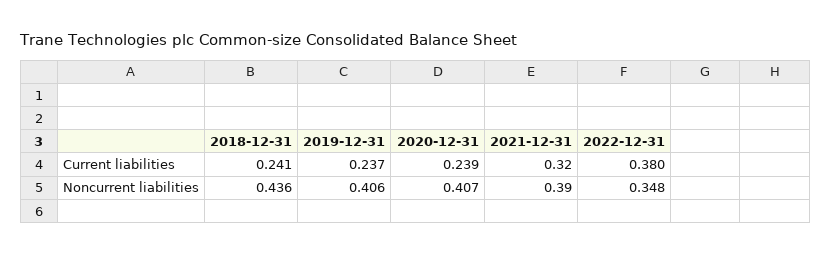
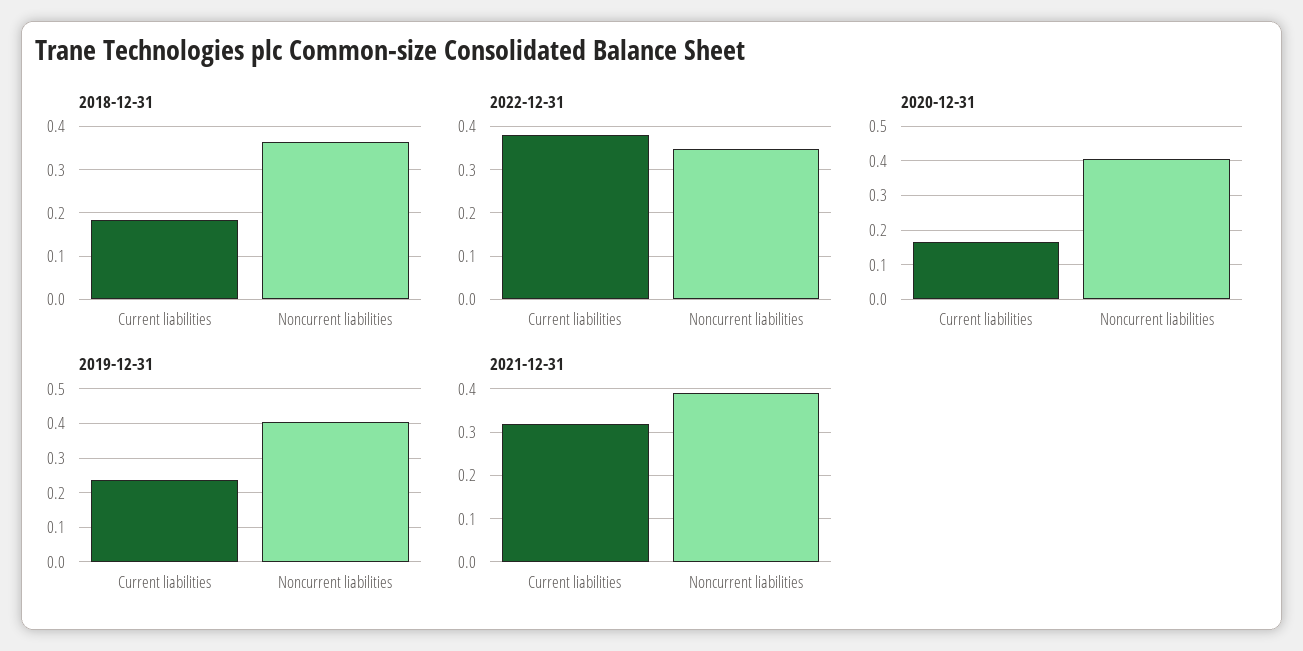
2018-12-31, Current liabilities: 0.241 -> 0.18
2020-12-31, Current liabilities: 0.239 -> 0.16
2018-12-31, Noncurrent liabilities: 0.436 -> 0.36

